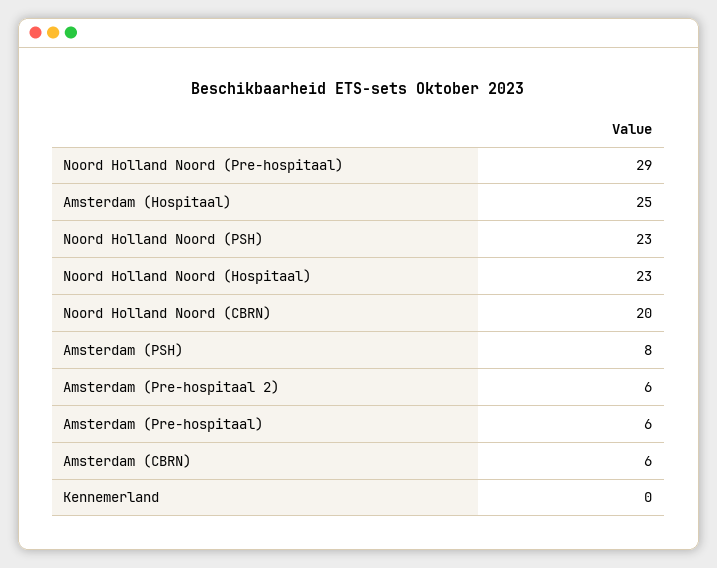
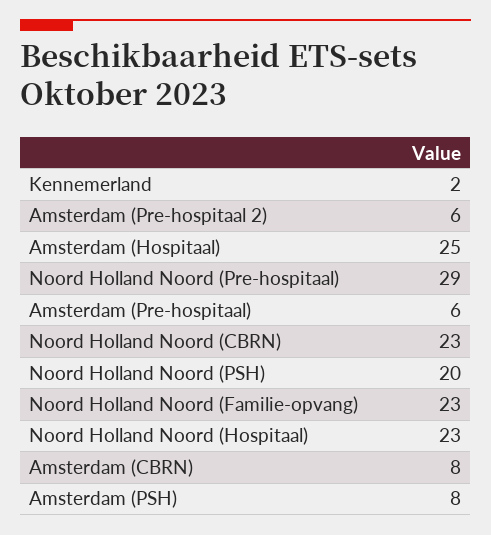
Noord Holland Noord (PSH): 23 -> 20
Noord Holland Noord (CBRN): 20 -> 23
Amsterdam (CBRN): 6 -> 8
Kennemerland: 0 -> 2
Noord Holland Noord (Familie-opvang): none -> 23

